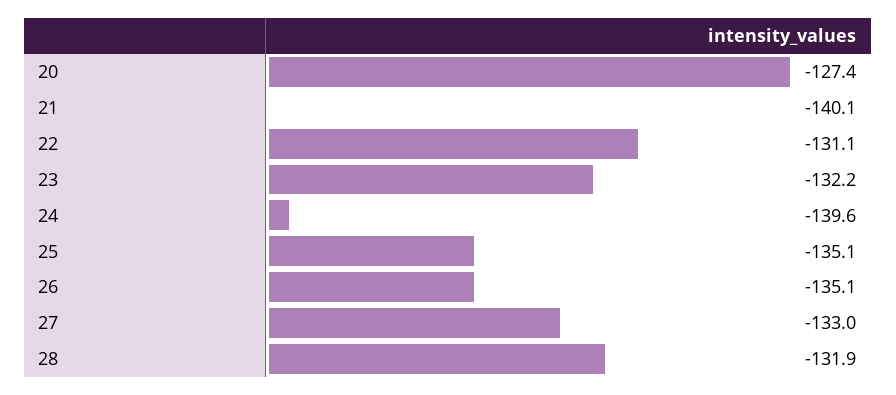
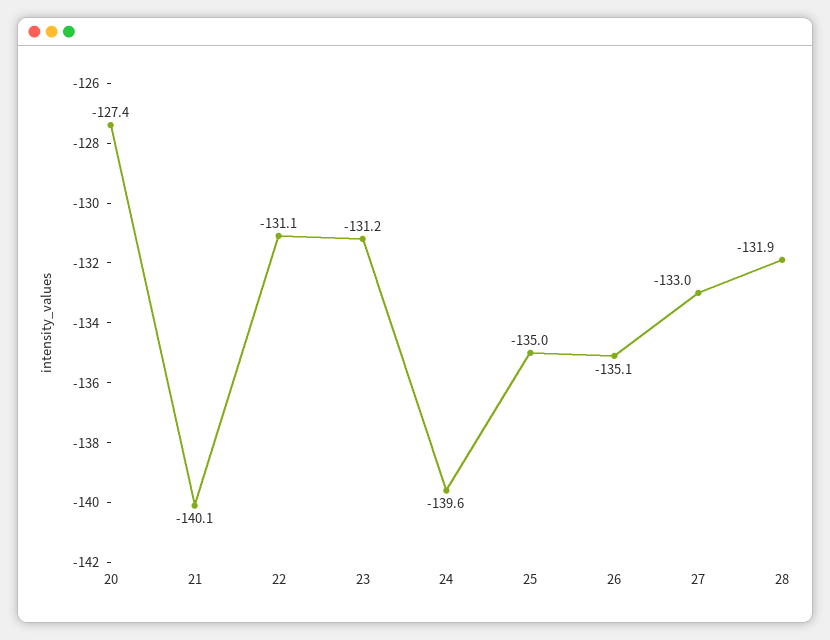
23: -132.2 -> -131.2
25: -135.1 -> -135

